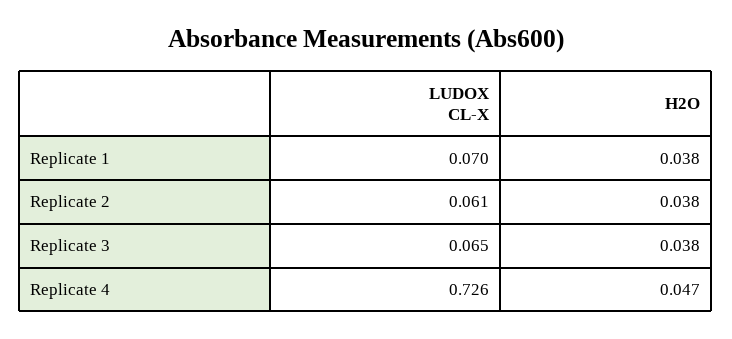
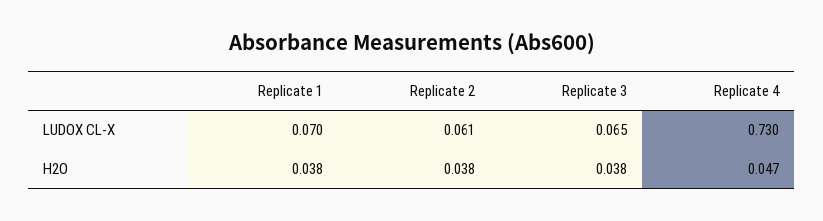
LUDOX CL-X, Replicate 4: 0.726 -> 0.73

